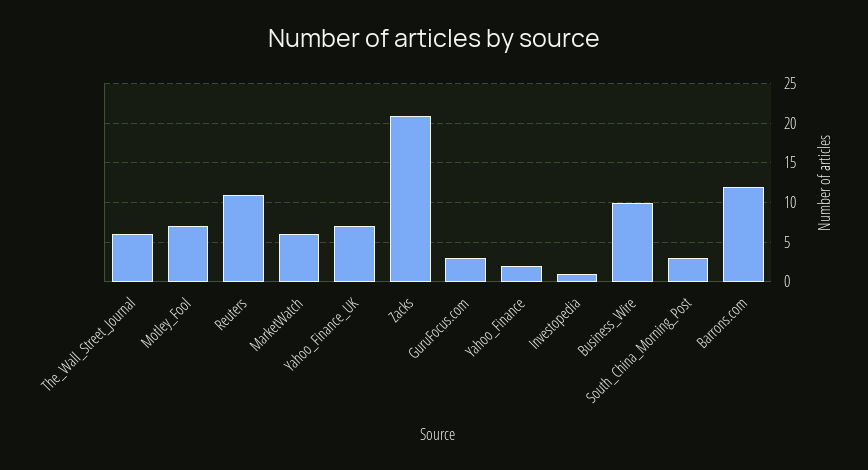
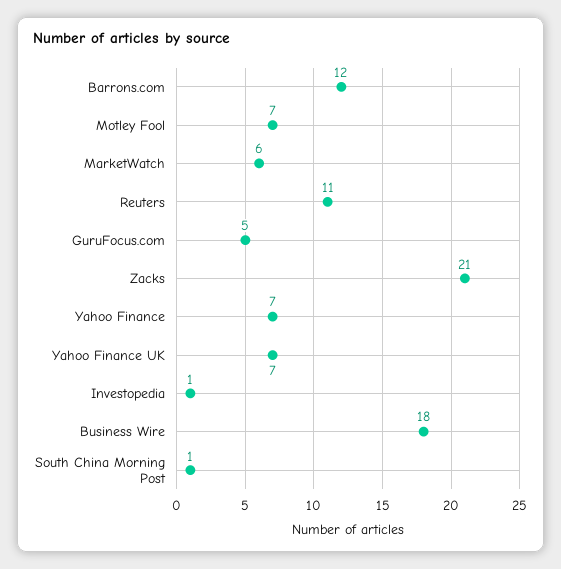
The_Wall_Street_Journal: 6 -> none
GuruFocus.com: 3 -> 5
Yahoo_Finance: 2 -> 7
Business_Wire: 10 -> 18
South_China_Morning_Post: 3 -> 1

